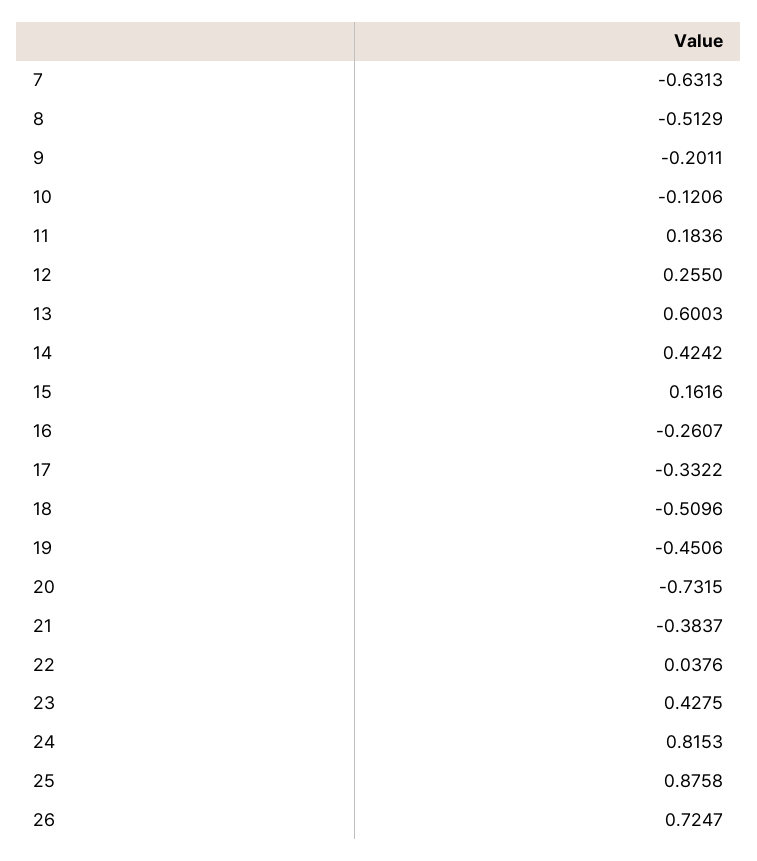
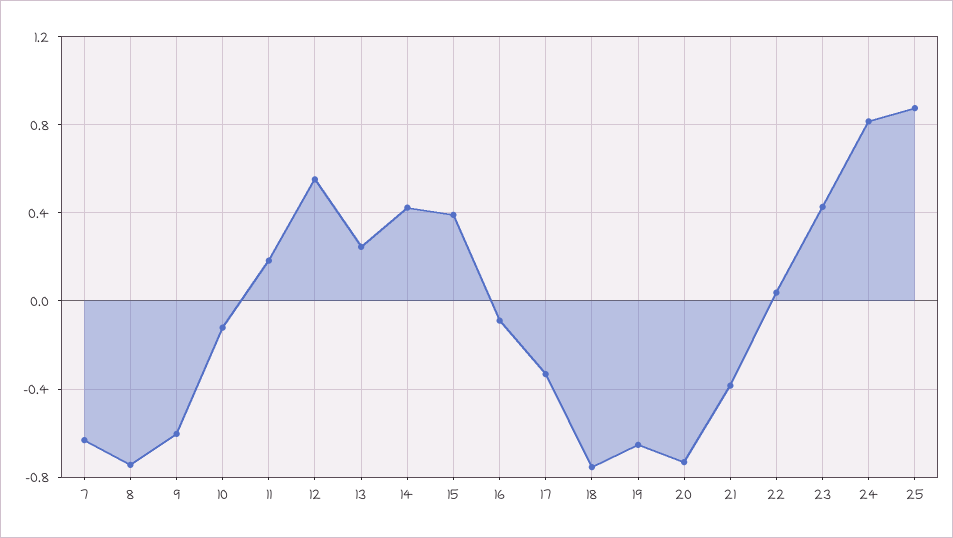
8: -0.5129 -> -0.75
9: -0.2011 -> -0.6
12: 0.255 -> 0.55
13: 0.6003 -> 0.25
15: 0.1616 -> 0.4
16: -0.2607 -> -0.1
18: -0.5096 -> -0.75
19: -0.4506 -> -0.65
26: 0.7247 -> none

